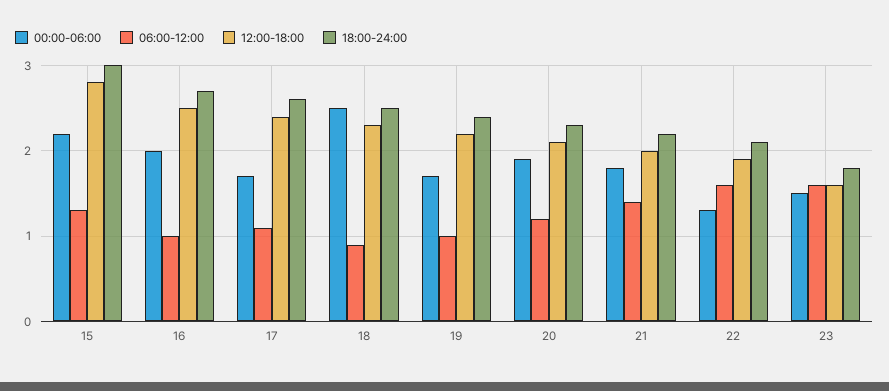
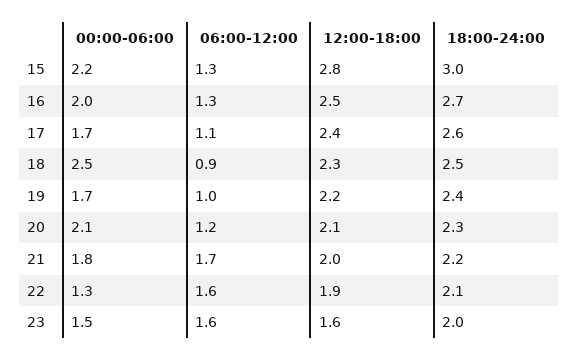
06:00-12:00, 16: 1 -> 1.3
00:00-06:00, 20: 1.9 -> 2.1
06:00-12:00, 21: 1.4 -> 1.7
18:00-24:00, 23: 1.8 -> 2

